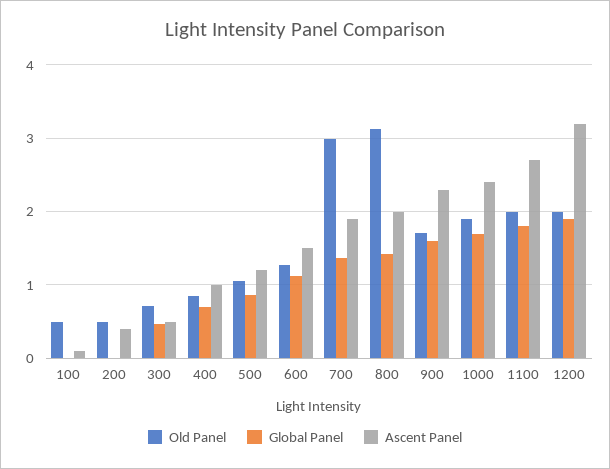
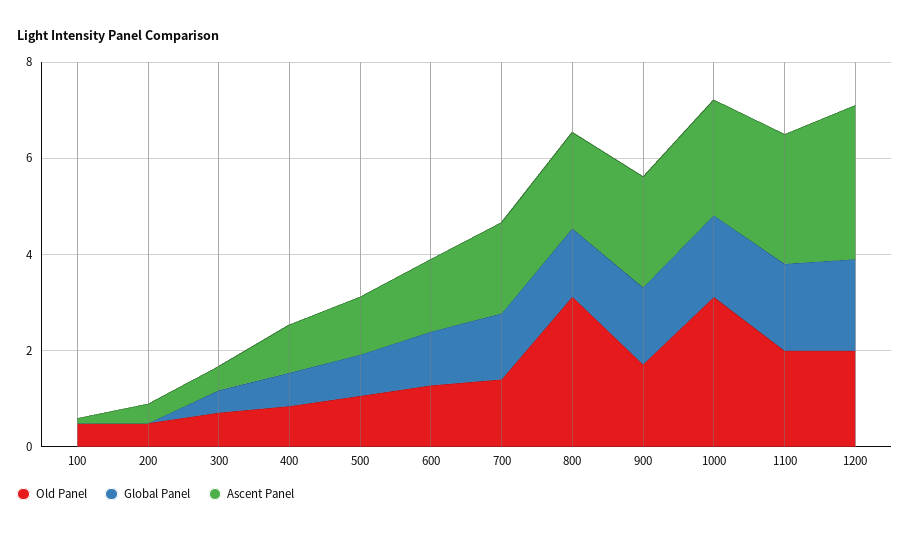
Old Panel, 700: 3 -> 1.5
Old Panel, 1000: 1.9 -> 3

